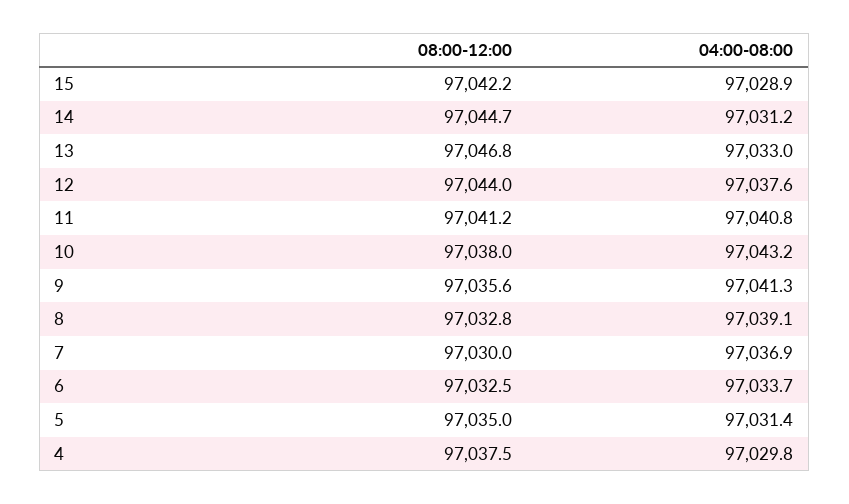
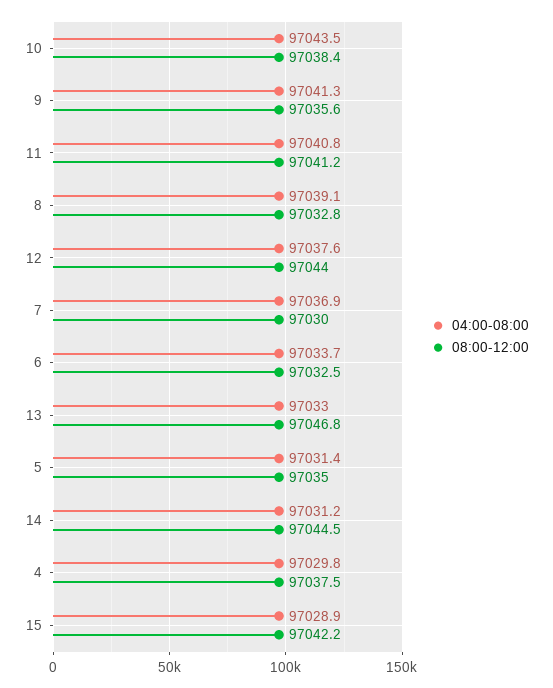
08:00-12:00, 14: 97044.7 -> 97044.5
08:00-12:00, 10: 97038 -> 97038.4
04:00-08:00, 10: 97043.2 -> 97043.5

